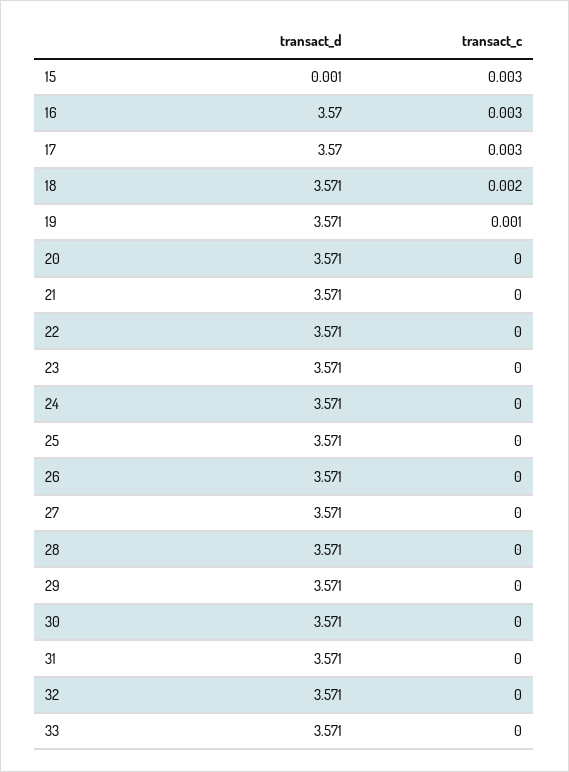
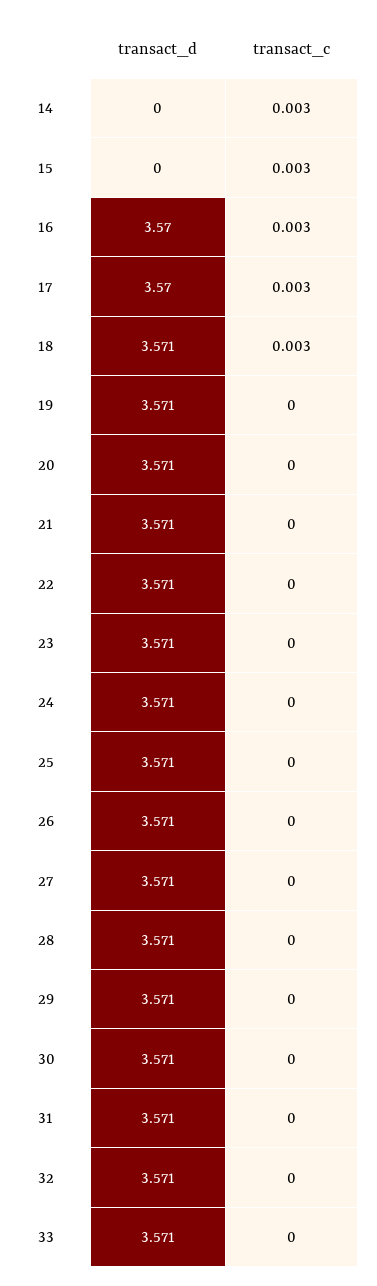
transact_d, 15: 0.001 -> 0
transact_c, 18: 0.002 -> 0.003
transact_c, 19: 0.001 -> 0
transact_d, 14: none -> 0
transact_c, 14: none -> 0.003

